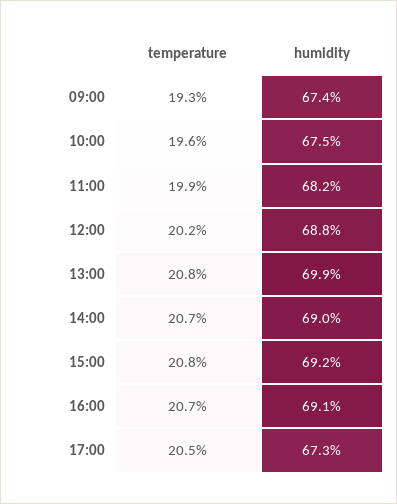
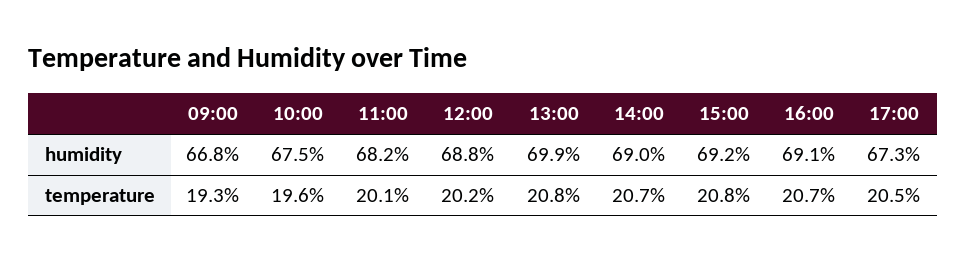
humidity, 09:00: 67.4 -> 66.8
temperature, 11:00: 19.9 -> 20.1

